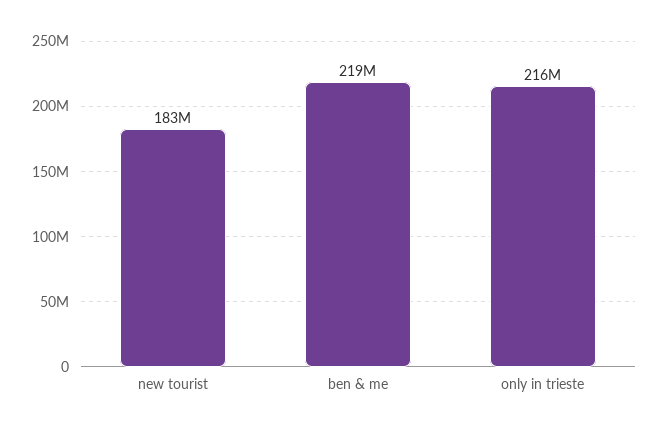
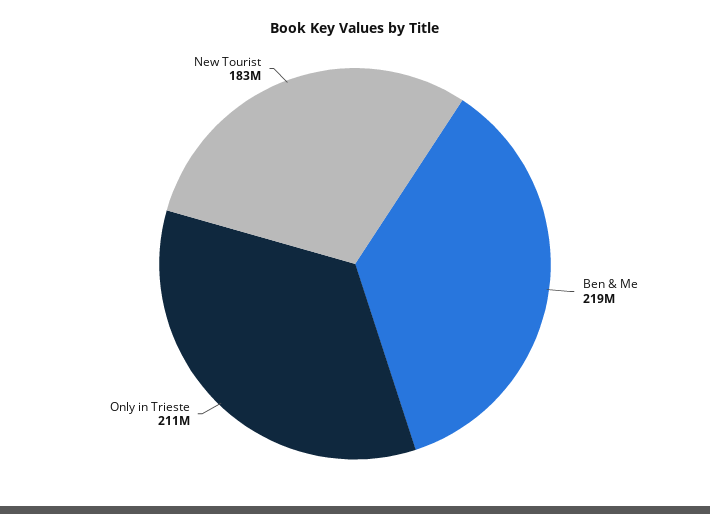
only in trieste: 216000000 -> 211000000

